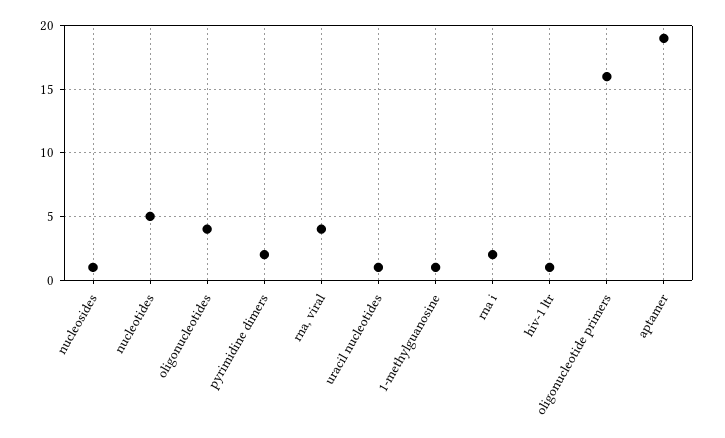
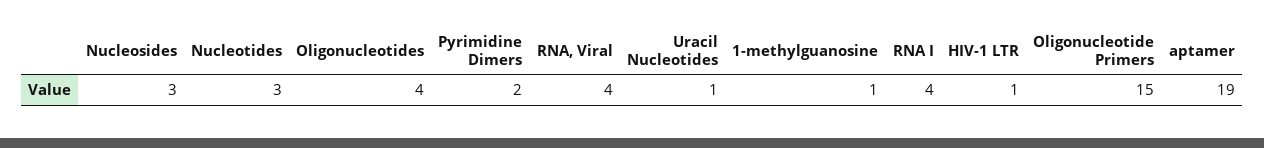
nucleosides: 1 -> 3
nucleotides: 5 -> 3
rna i: 2 -> 4
oligonucleotide primers: 16 -> 15

